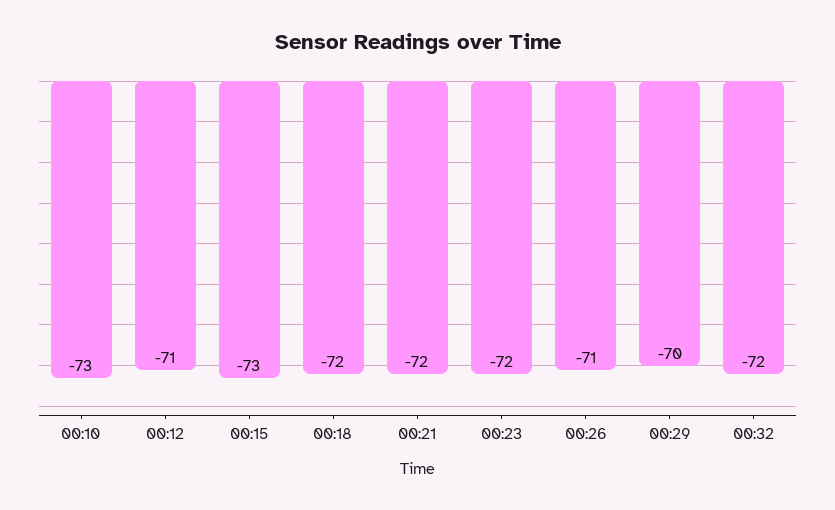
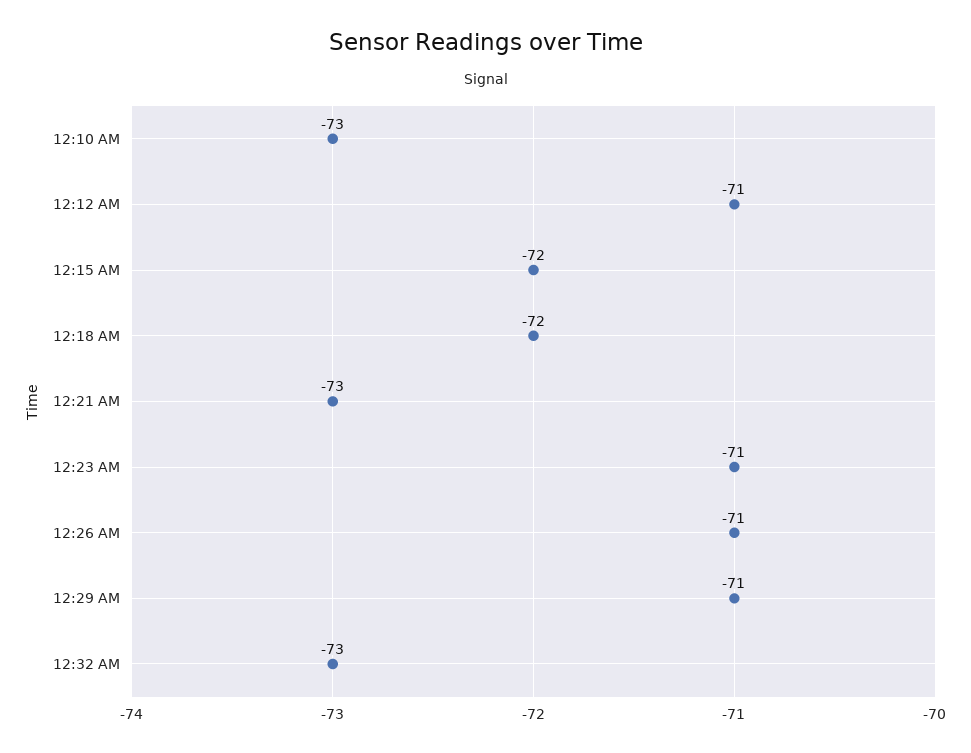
00:15: -73 -> -72
00:21: -72 -> -73
00:23: -72 -> -71
00:29: -70 -> -71
00:32: -72 -> -73

